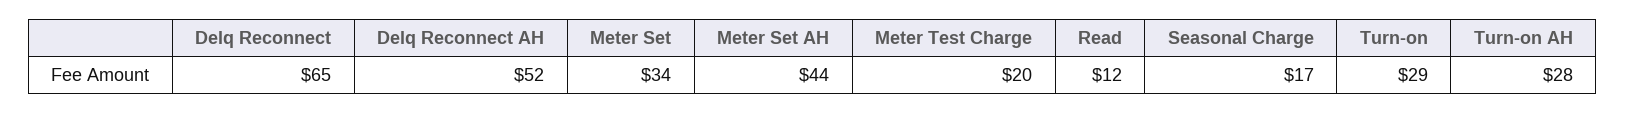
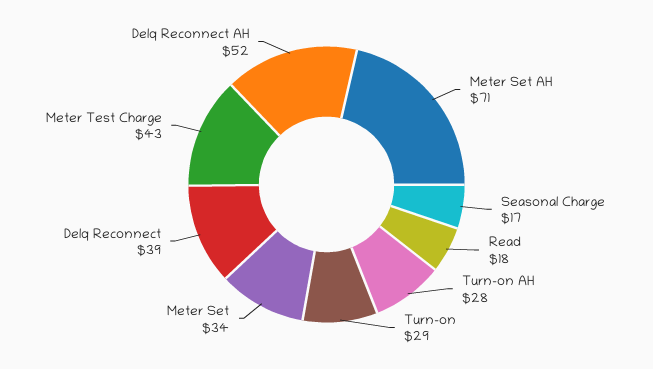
Delq Reconnect: 65 -> 39
Meter Set AH: 44 -> 71
Meter Test Charge: 20 -> 43
Read: 12 -> 18

